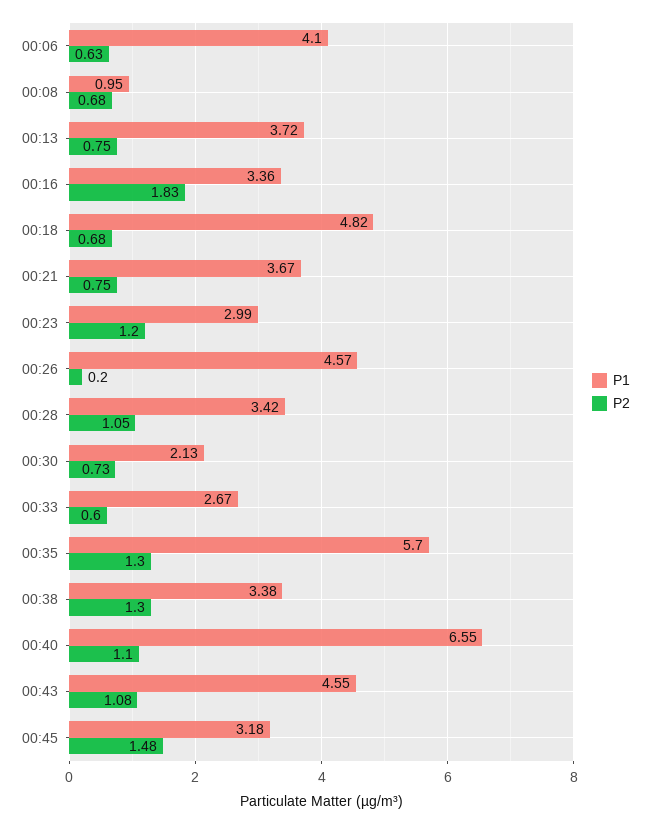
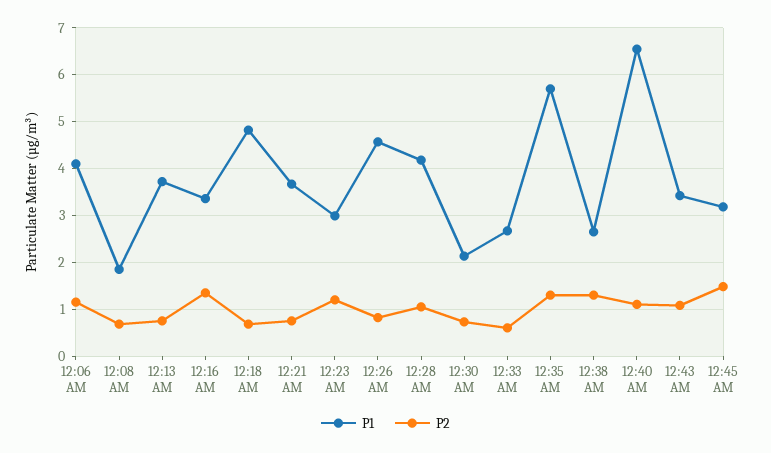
P2, 00:06: 0.63 -> 1.2
P1, 00:08: 0.95 -> 1.8
P2, 00:16: 1.83 -> 1.4
P2, 00:26: 0.2 -> 0.8
P1, 00:28: 3.42 -> 4.2
P1, 00:38: 3.38 -> 2.6
P1, 00:43: 4.55 -> 3.4

